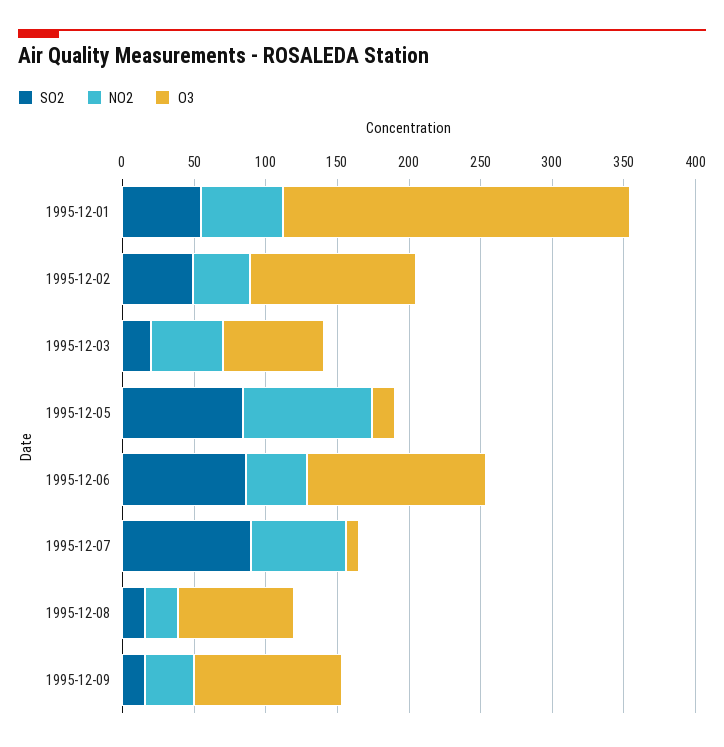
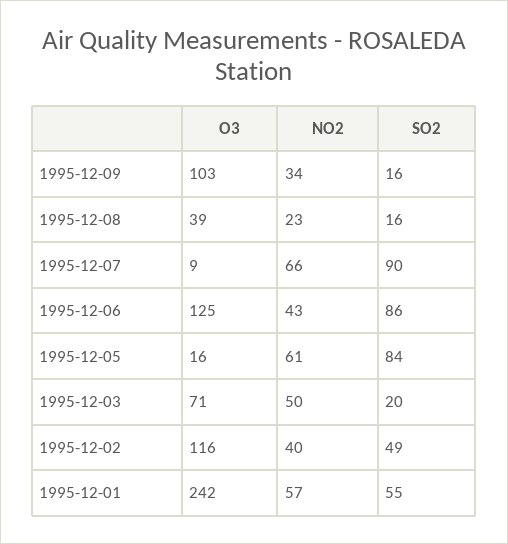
NO2, 1995-12-05: 90 -> 61
O3, 1995-12-08: 80 -> 39

